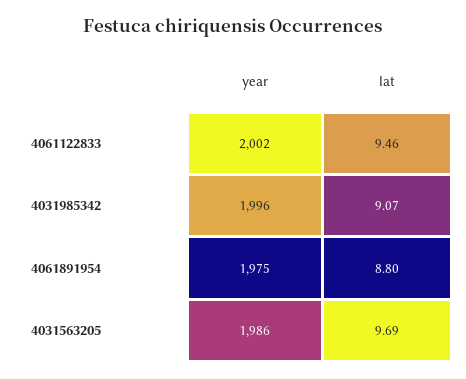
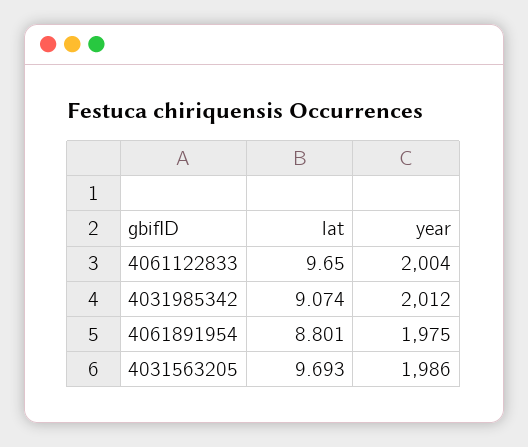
year, 4061122833: 2002 -> 2004
lat, 4061122833: 9.46 -> 9.65
year, 4031985342: 1996 -> 2012

